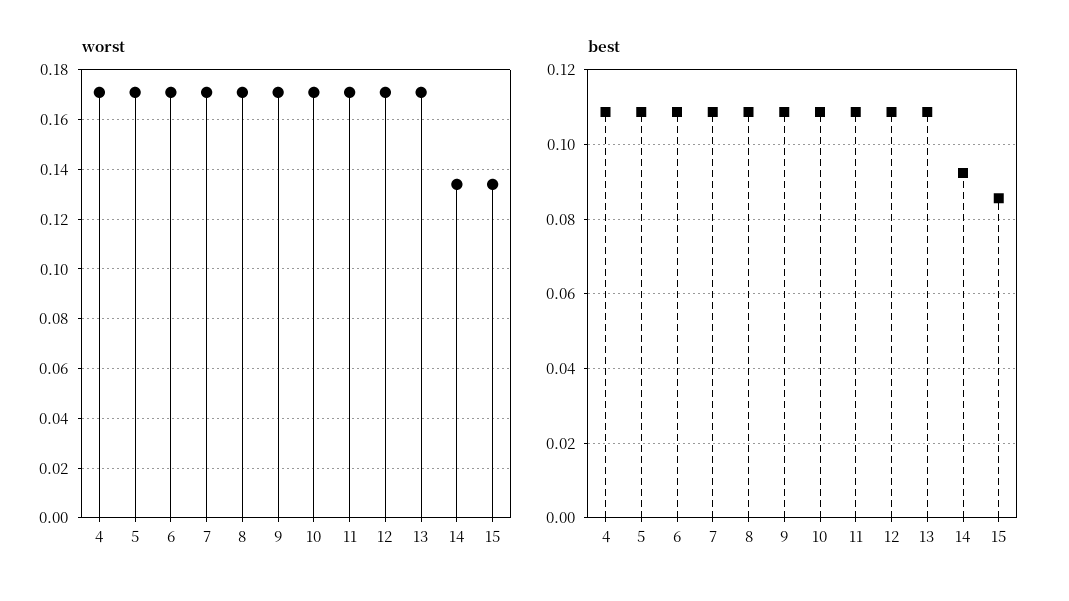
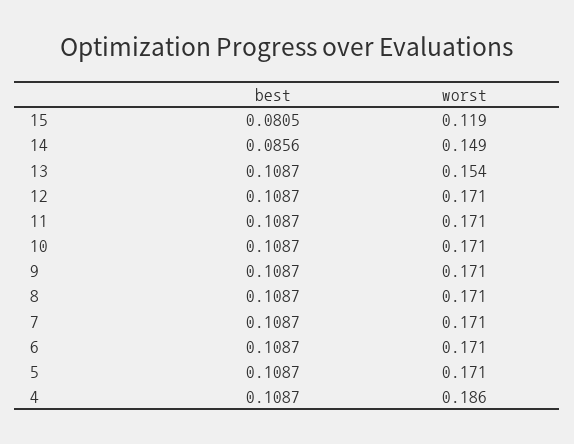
worst, 4: 0.17 -> 0.186
worst, 13: 0.17 -> 0.154
worst, 14: 0.135 -> 0.149
worst, 15: 0.135 -> 0.119
best, 14: 0.092 -> 0.0856
best, 15: 0.086 -> 0.0805

